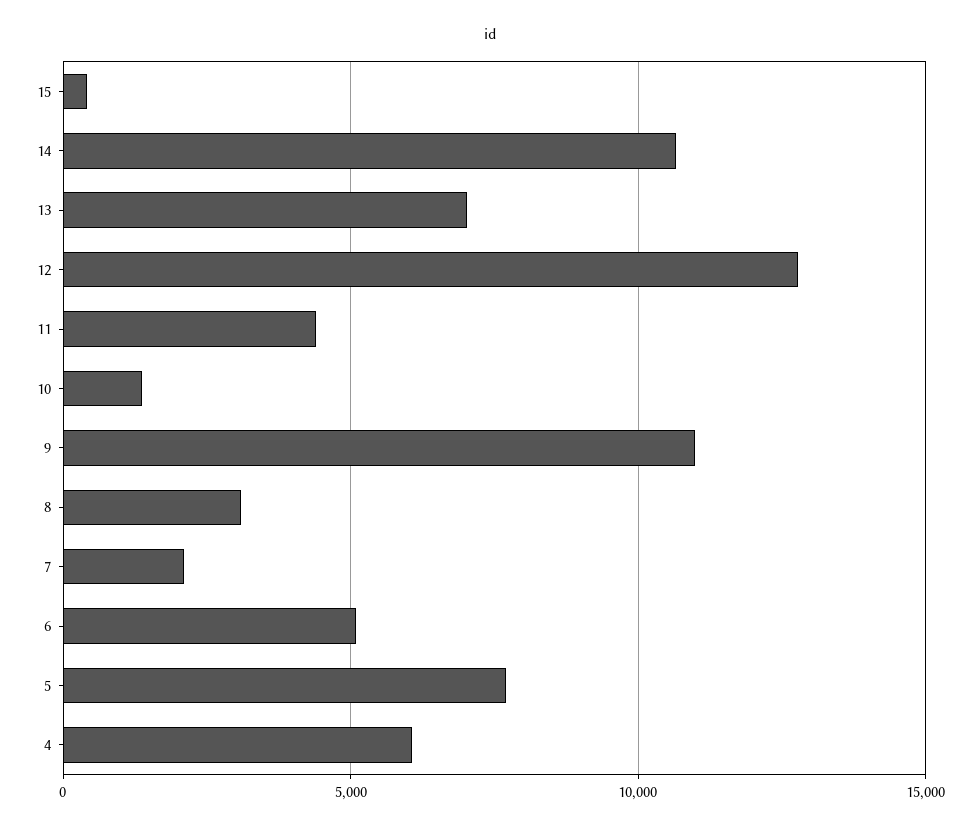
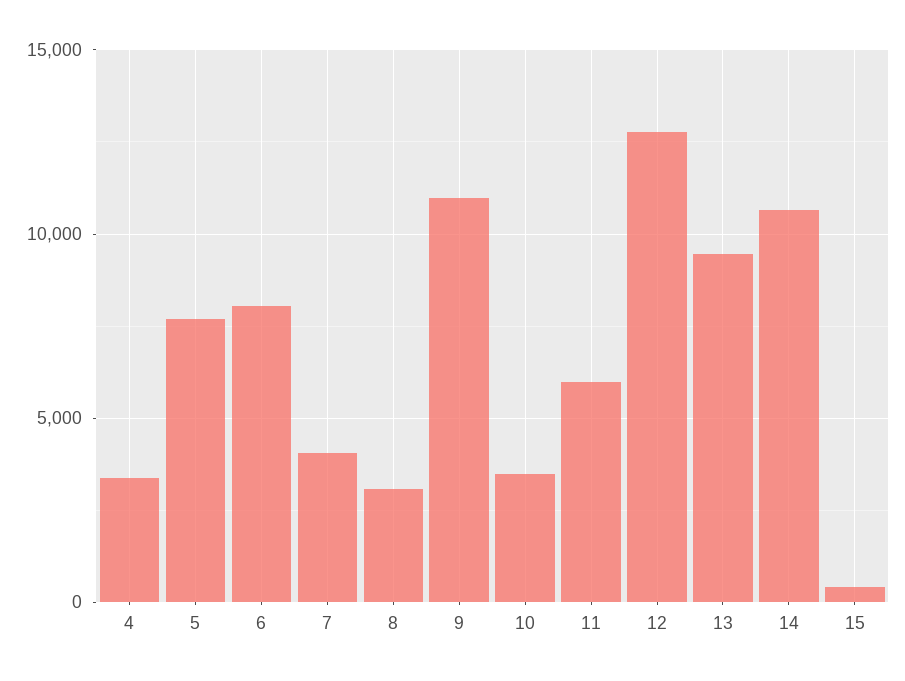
13: 7000 -> 9500
11: 4500 -> 6000
10: 1500 -> 3500
7: 2000 -> 4000
6: 5000 -> 8000
4: 6000 -> 3500

